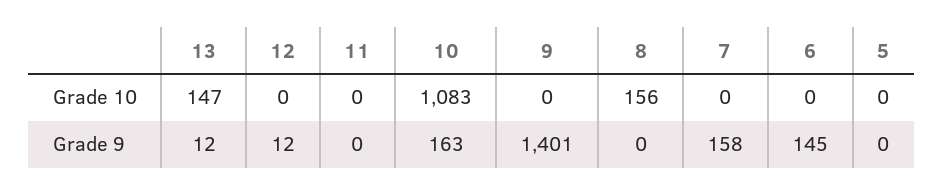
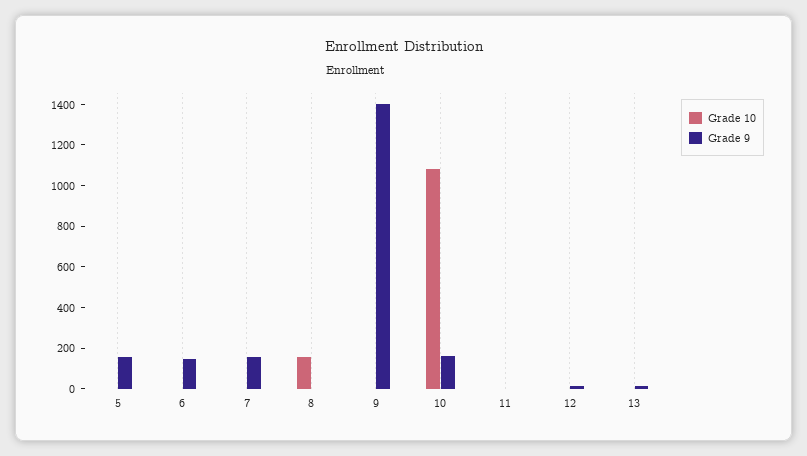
Grade 10, 13: 147 -> 0
Grade 9, 5: 0 -> 150

